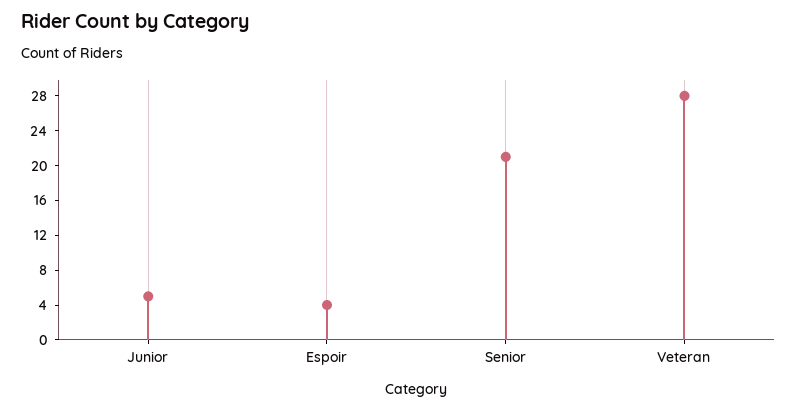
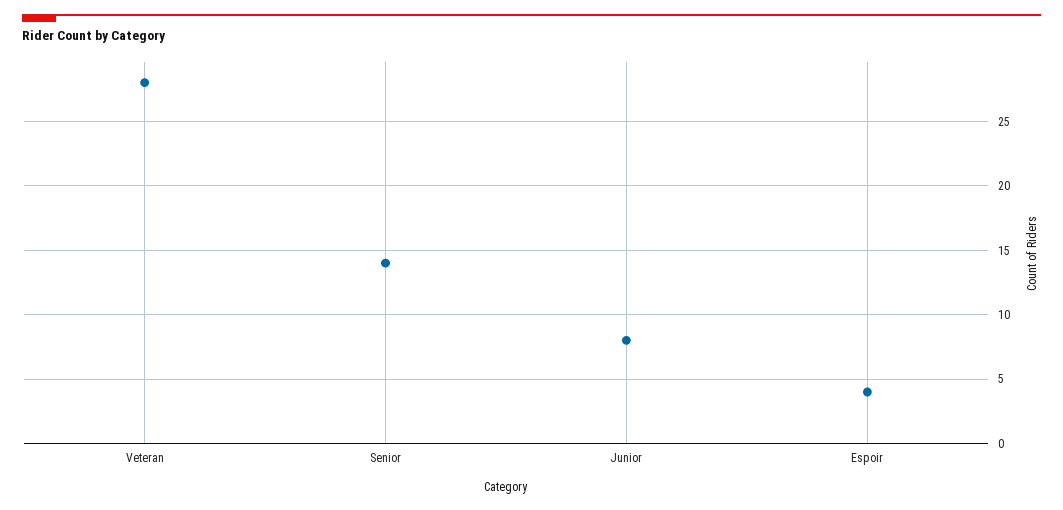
Junior: 5 -> 8
Senior: 21 -> 14

